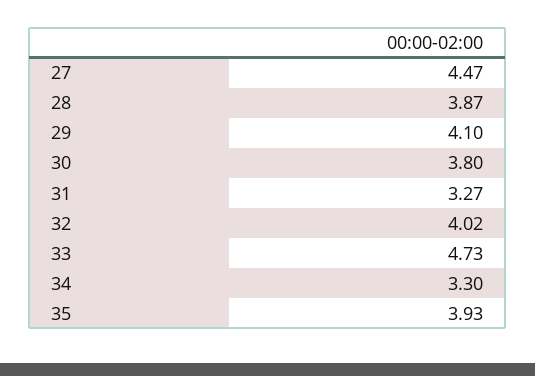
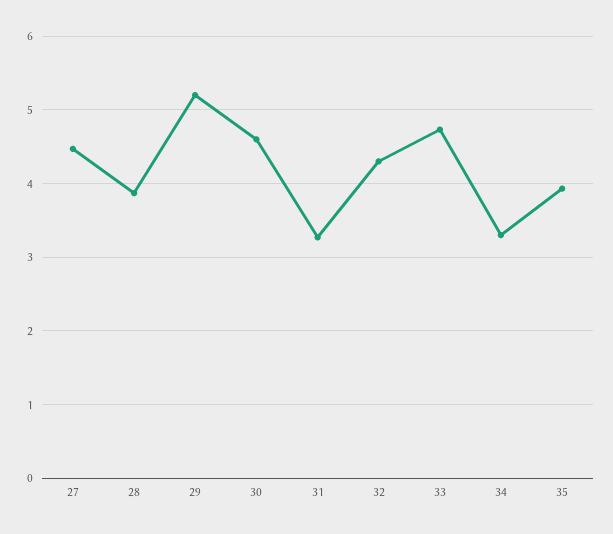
29: 4.1 -> 5.2
30: 3.8 -> 4.6
32: 4.02 -> 4.3

